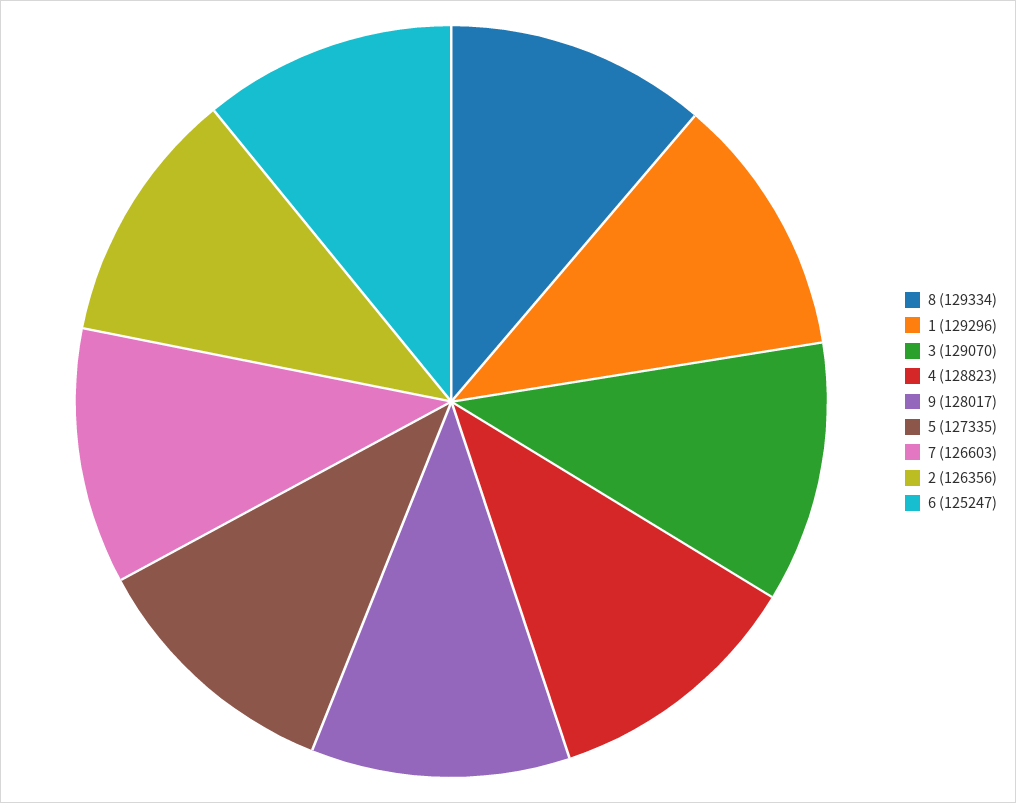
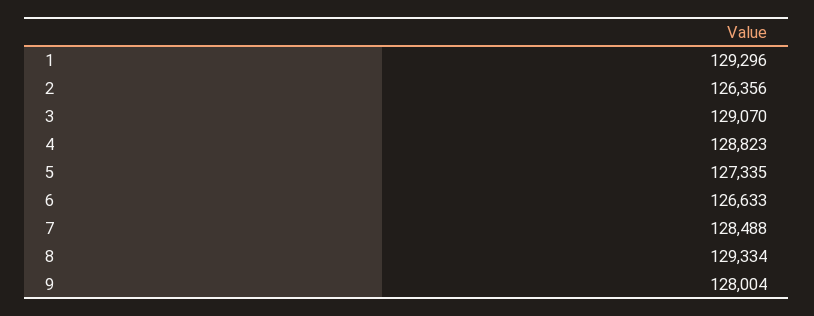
9: 128017 -> 128004
7: 126603 -> 128488
6: 125247 -> 126633

